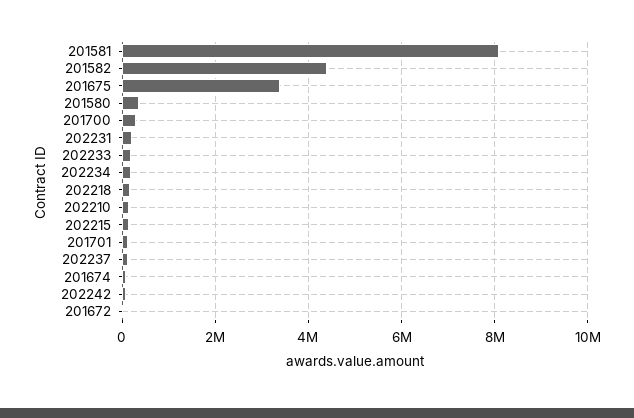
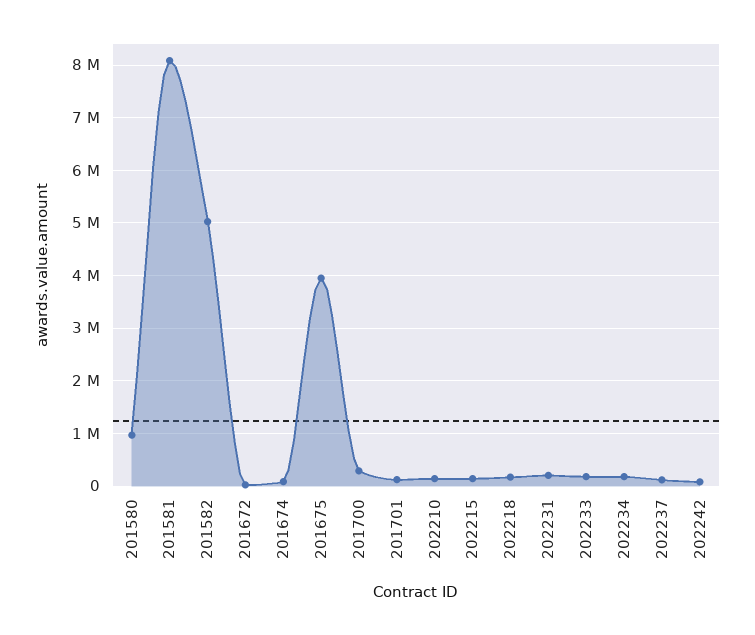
201582: 4400000 -> 5000000
201675: 3400000 -> 4000000
201580: 400000 -> 1000000

